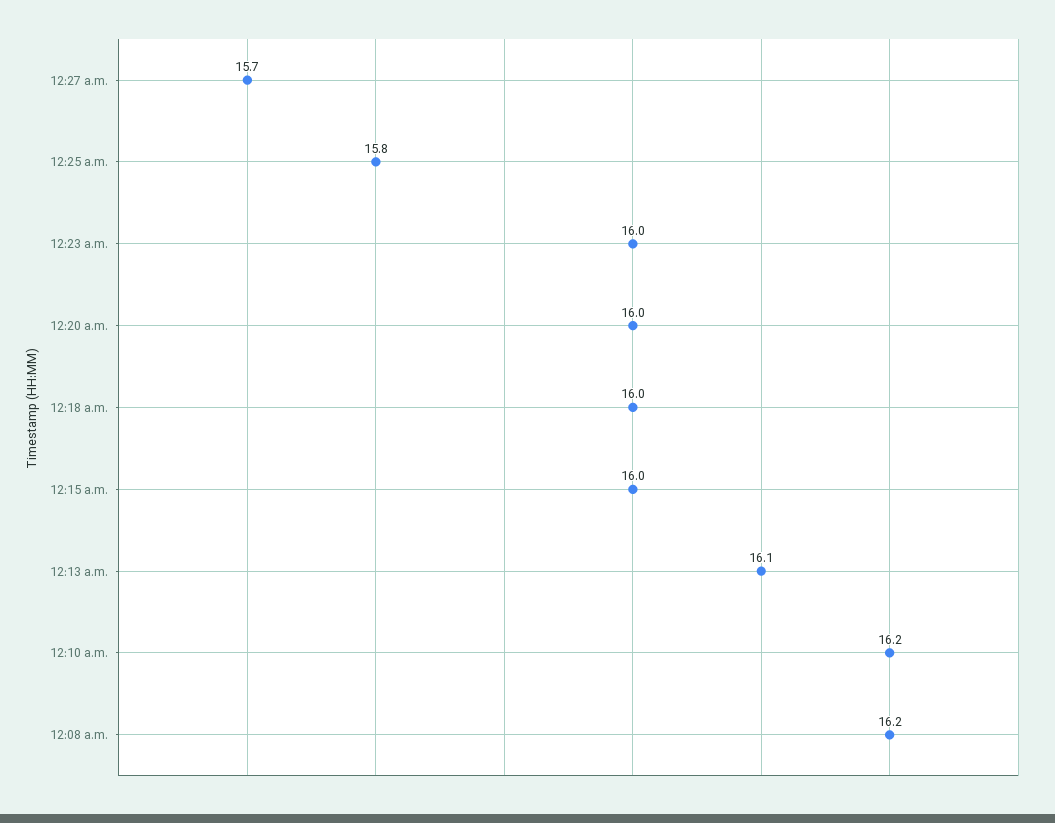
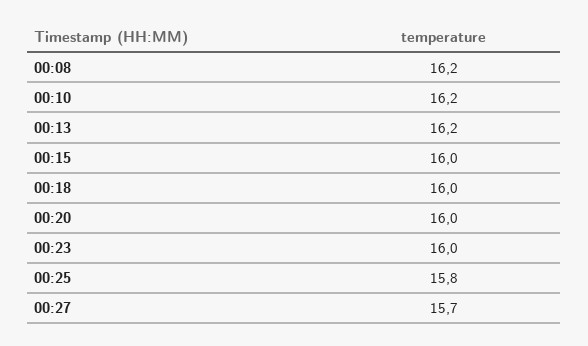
12:13 a.m.: 16.1 -> 16.2

